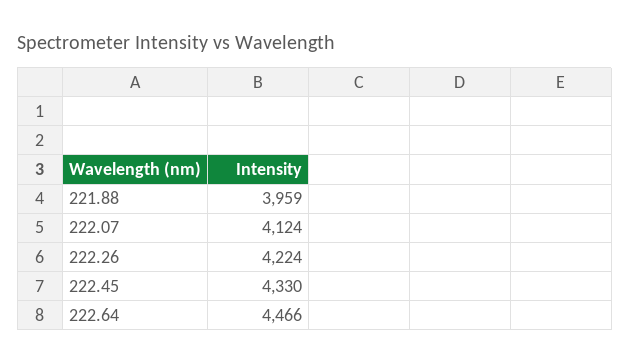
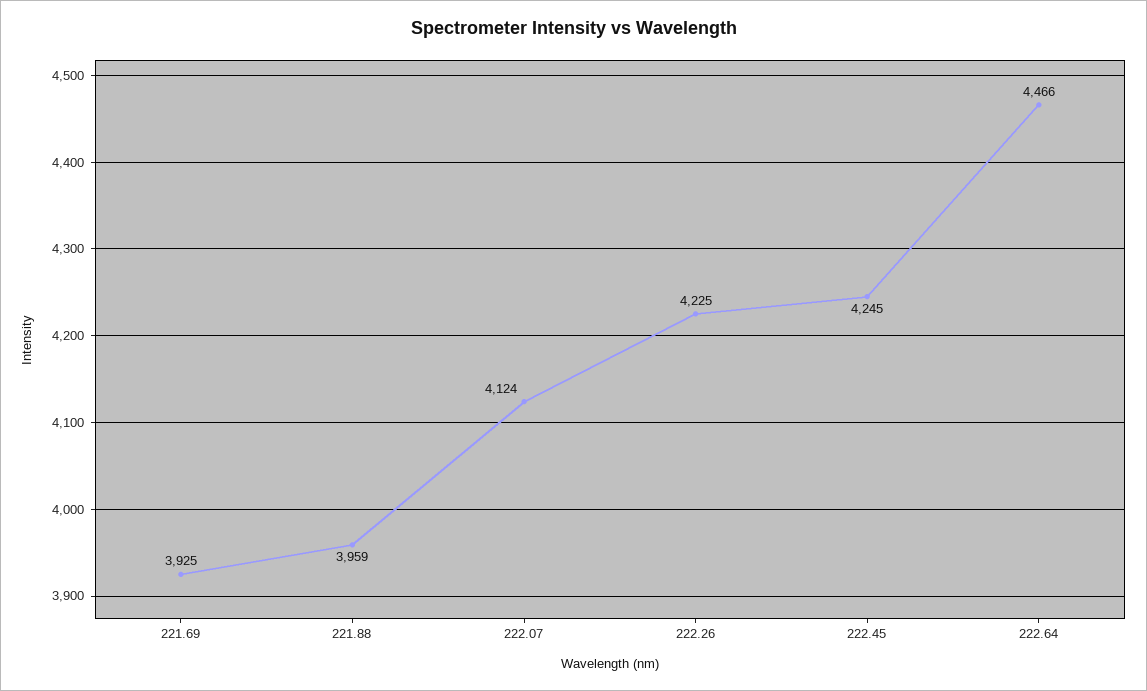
222.26: 4224 -> 4225
222.45: 4330 -> 4245
221.69: none -> 3925

